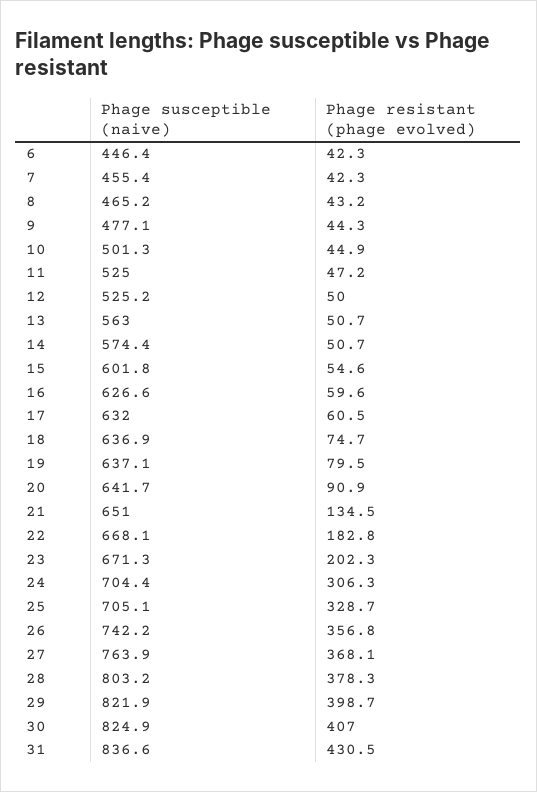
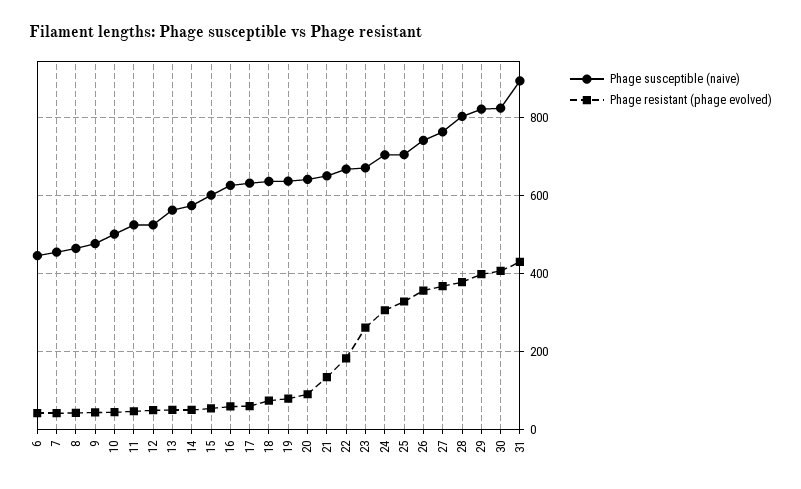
Phage resistant (phage evolved), 23: 202.3 -> 260
Phage susceptible (naive), 31: 836.6 -> 900

